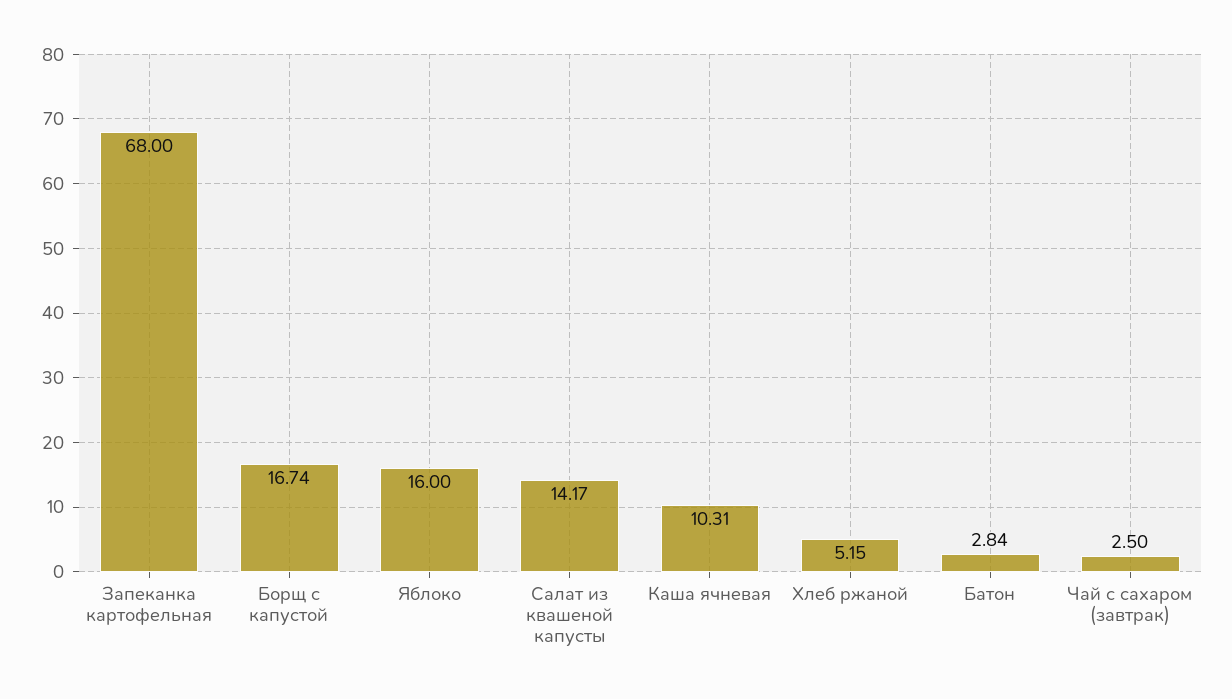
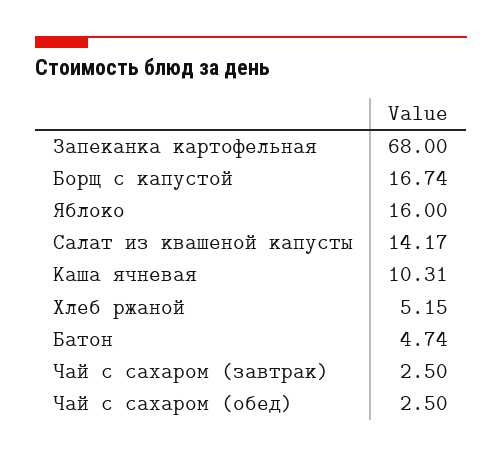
Батон: 2.84 -> 4.74
Чай с сахаром (обед): none -> 2.5

